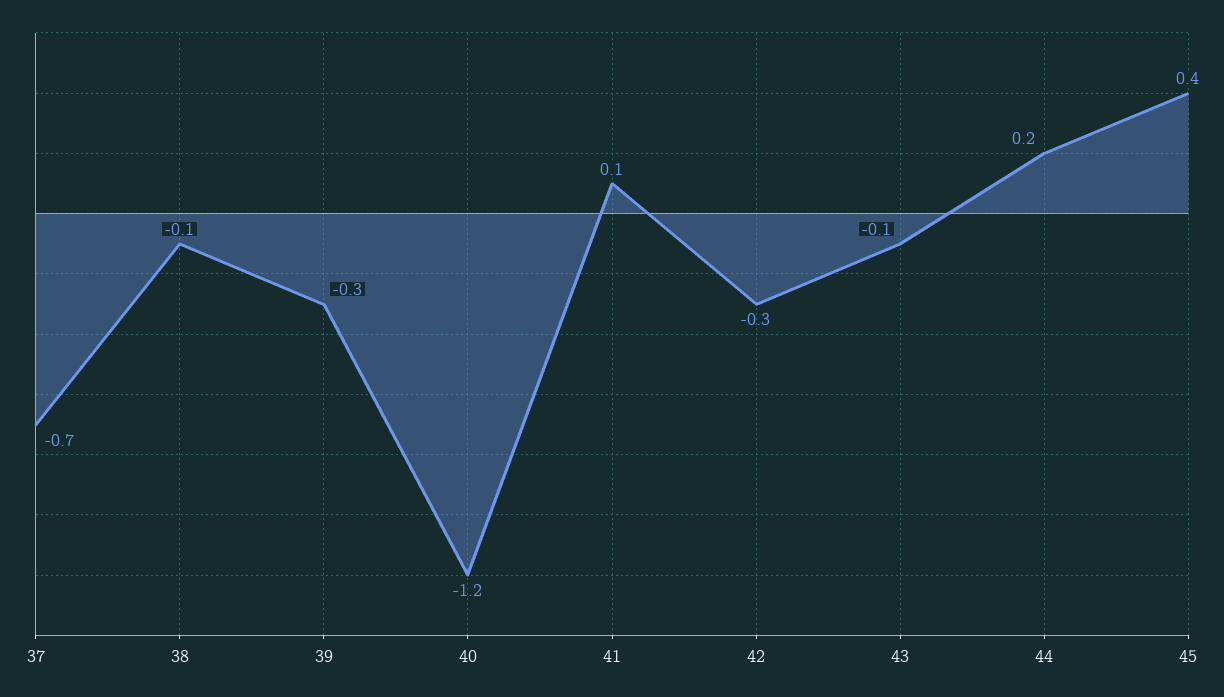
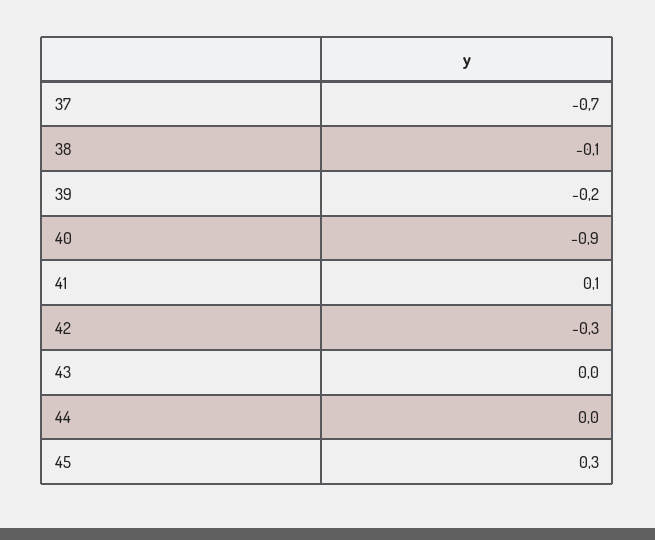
39: -0.3 -> -0.2
40: -1.2 -> -0.9
43: -0.1 -> 0
44: 0.2 -> 0
45: 0.4 -> 0.3

